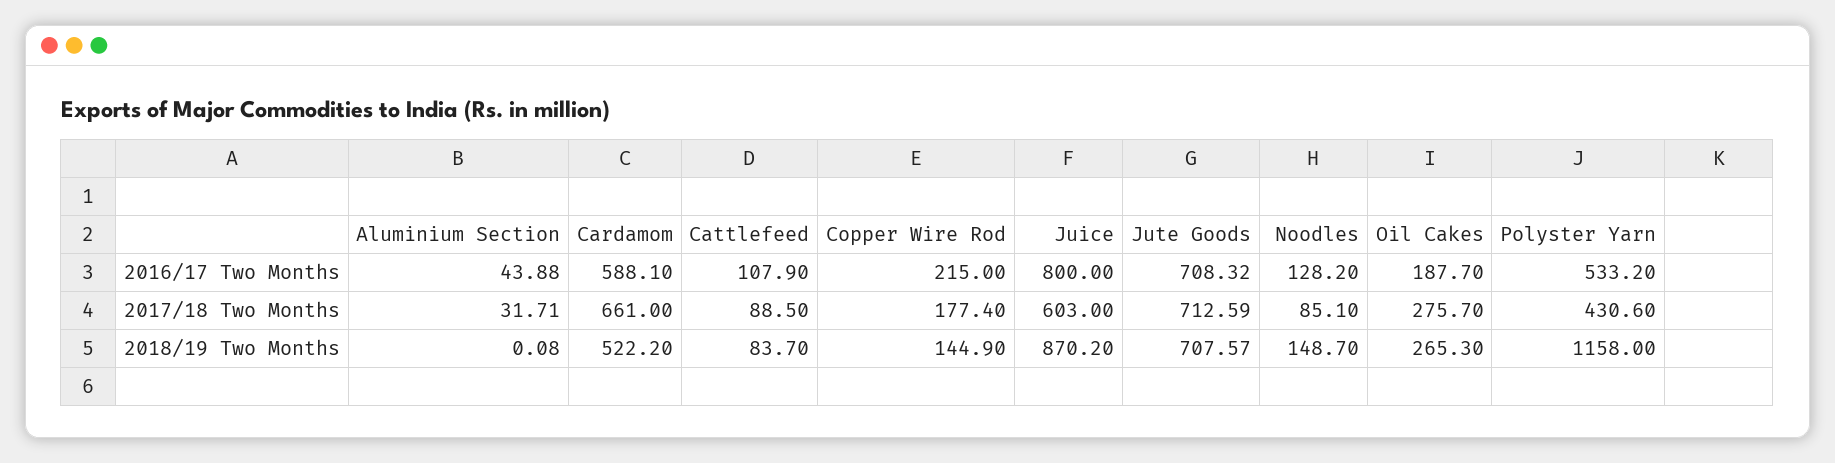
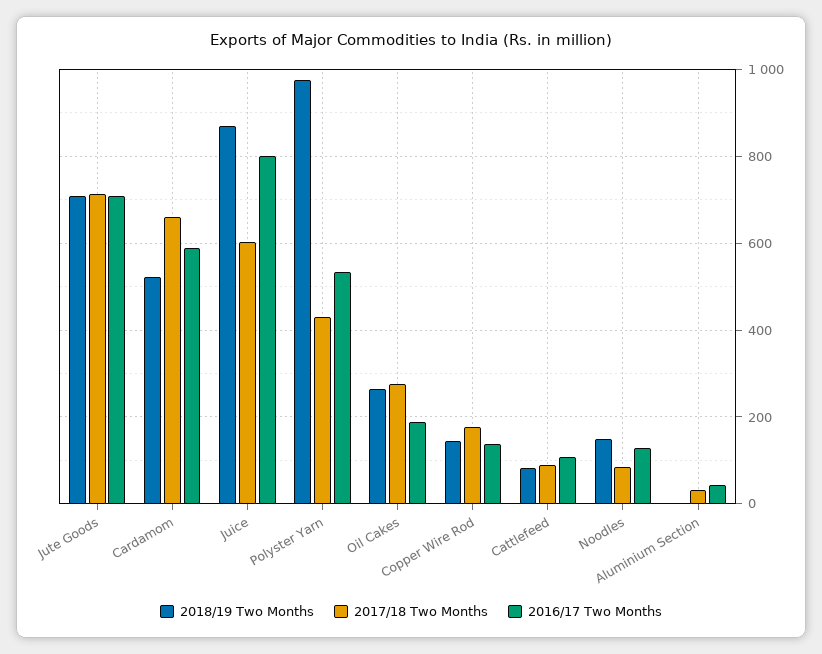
2016/17 Two Months, Copper Wire Rod: 215 -> 140
2018/19 Two Months, Polyster Yarn: 1158 -> 980

